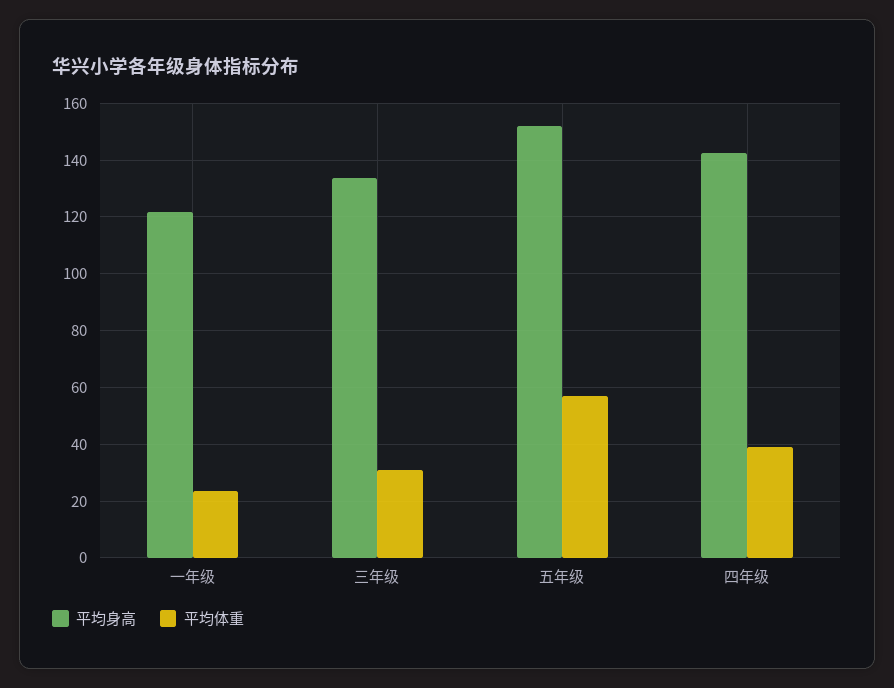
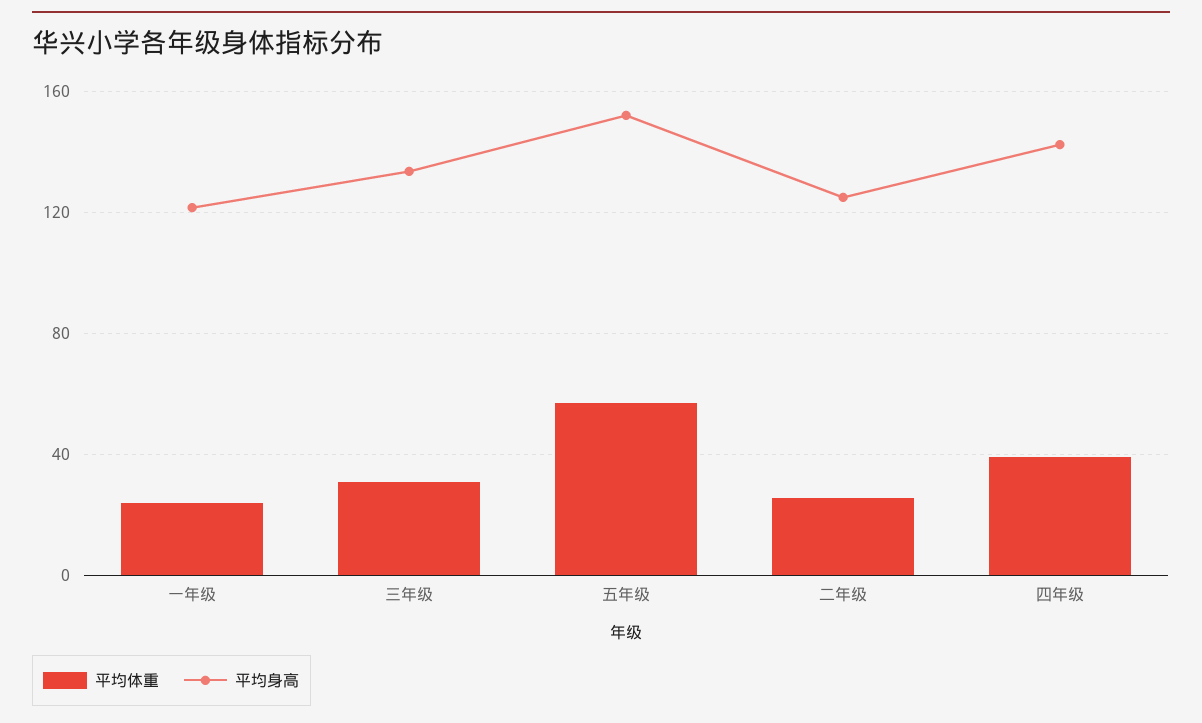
平均体重, 二年级: none -> 25
平均身高, 二年级: none -> 125

